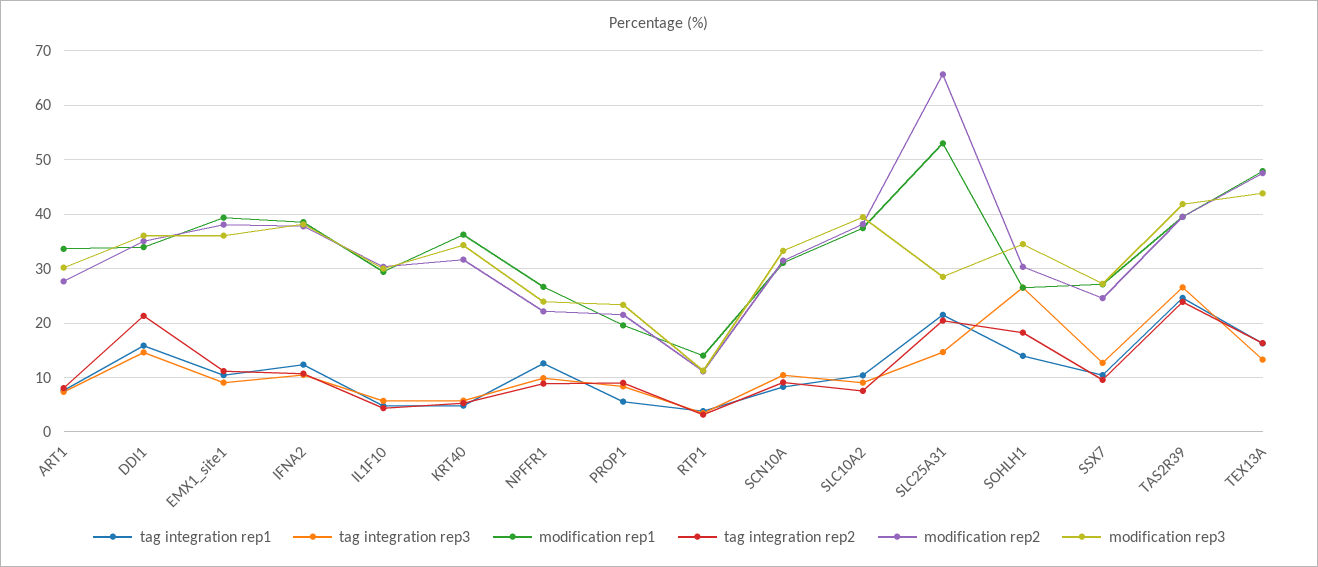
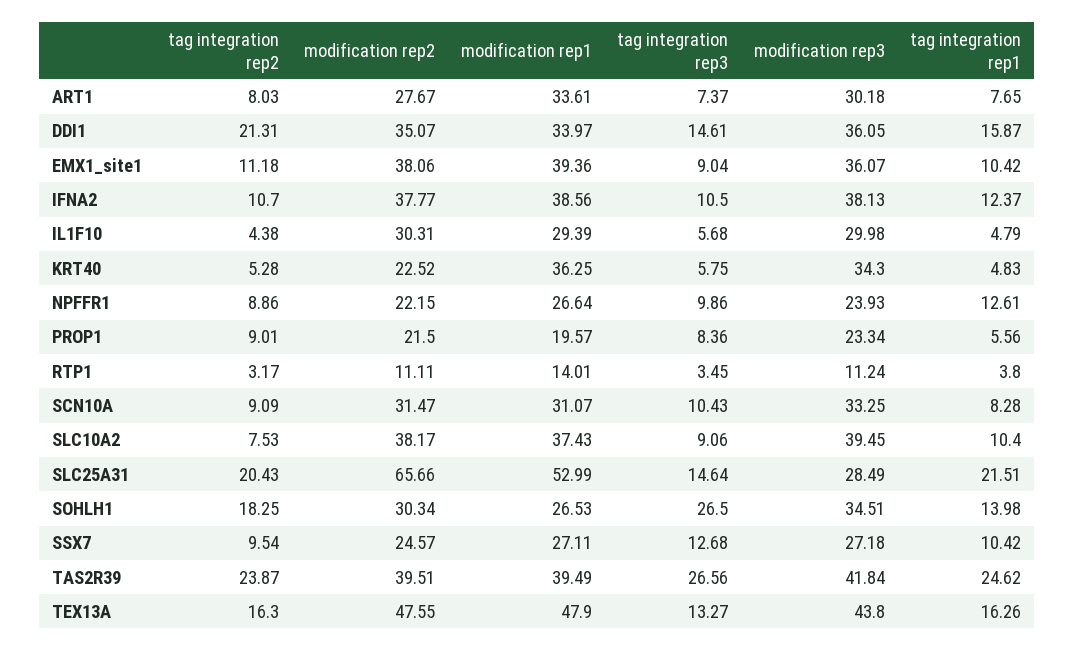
modification rep2, KRT40: 32 -> 22.52

